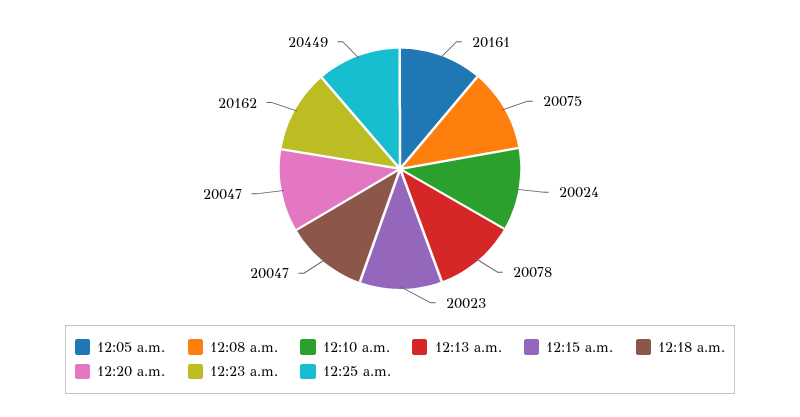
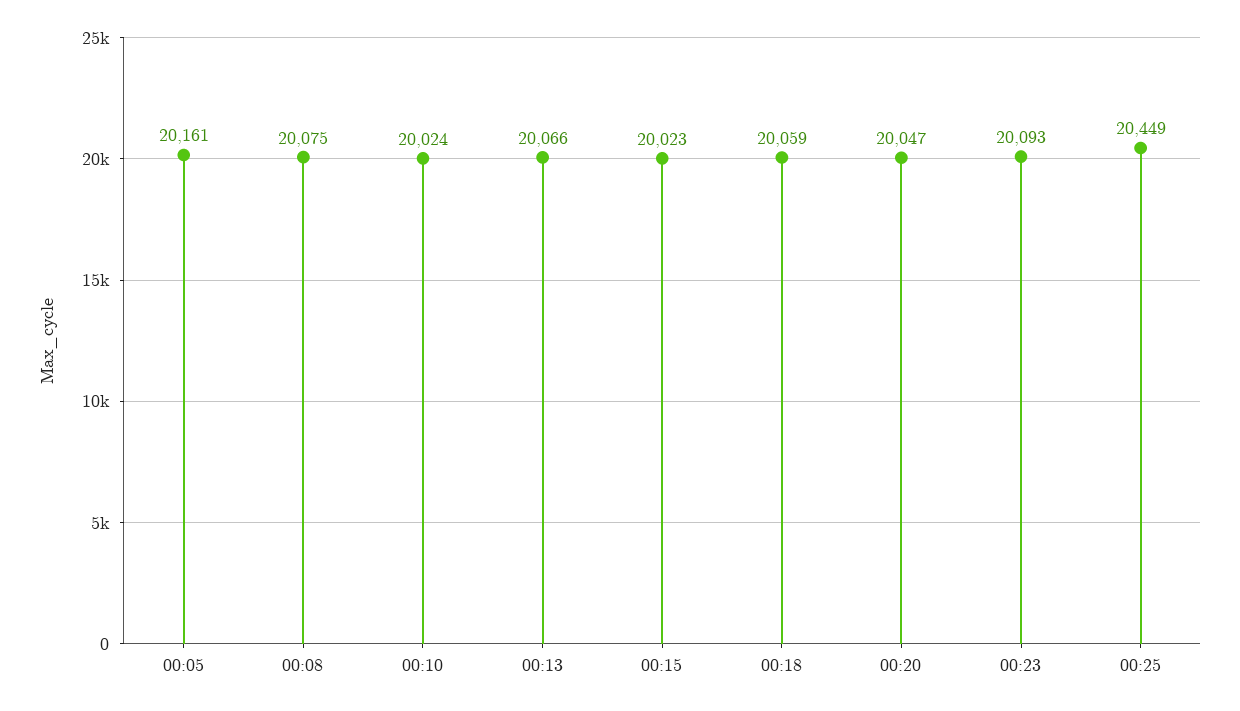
12:13 a.m.: 20078 -> 20066
12:18 a.m.: 20047 -> 20059
12:23 a.m.: 20162 -> 20093

